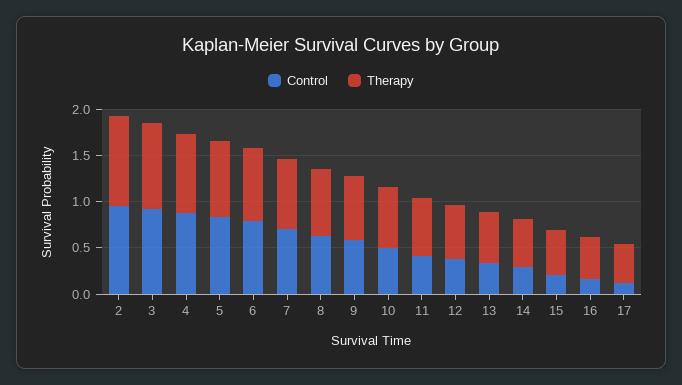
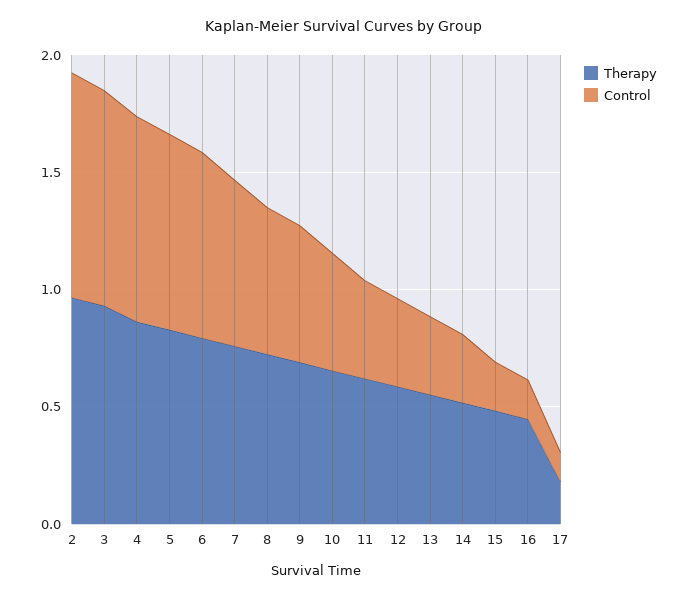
Therapy, 17: 0.4 -> 0.2

